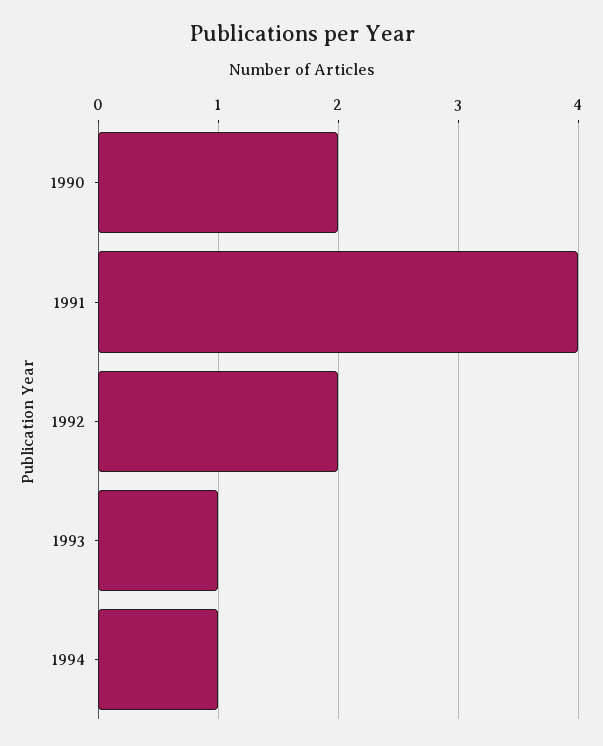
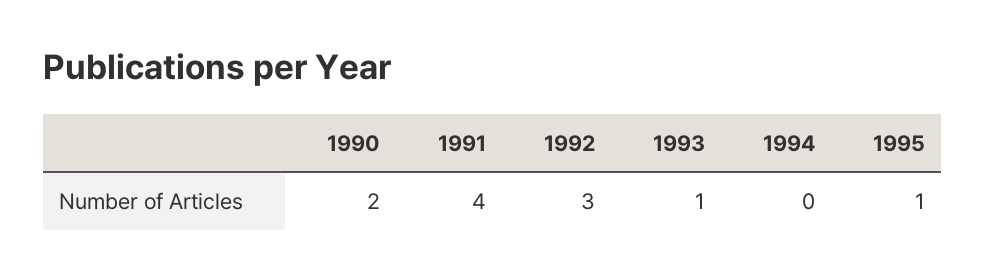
1992: 2 -> 3
1994: 1 -> 0
1995: none -> 1

